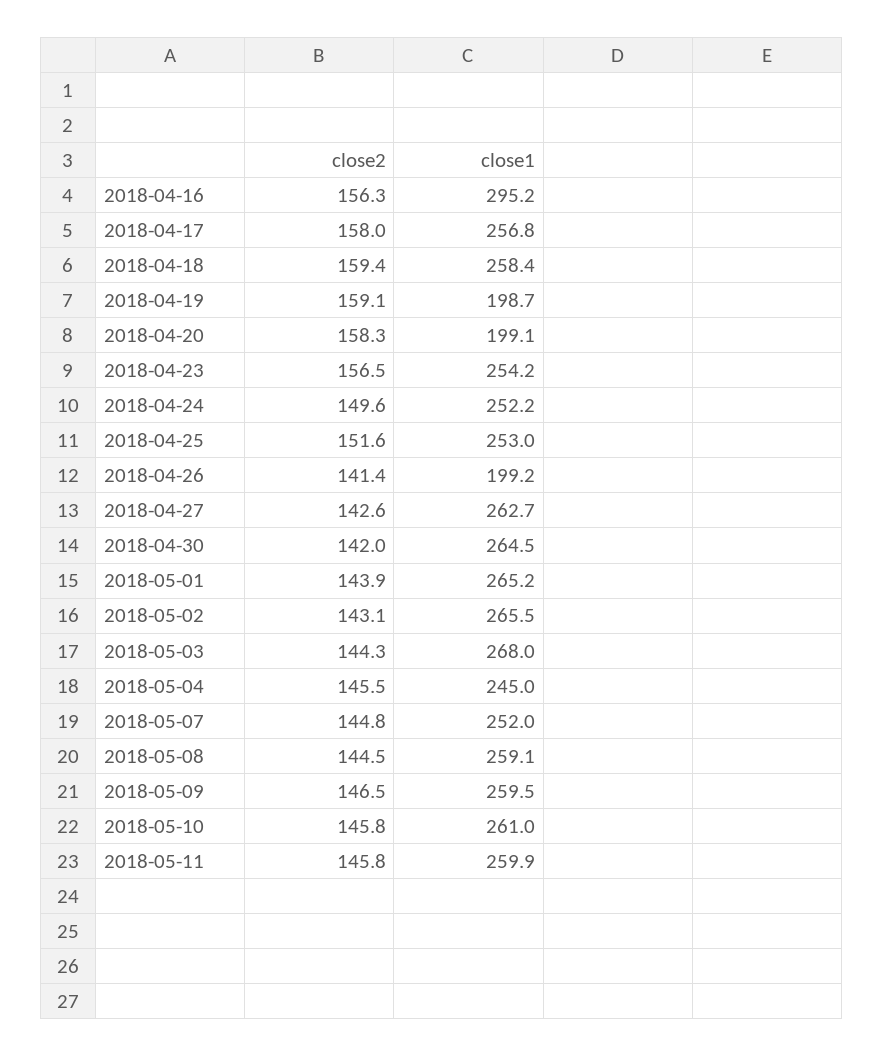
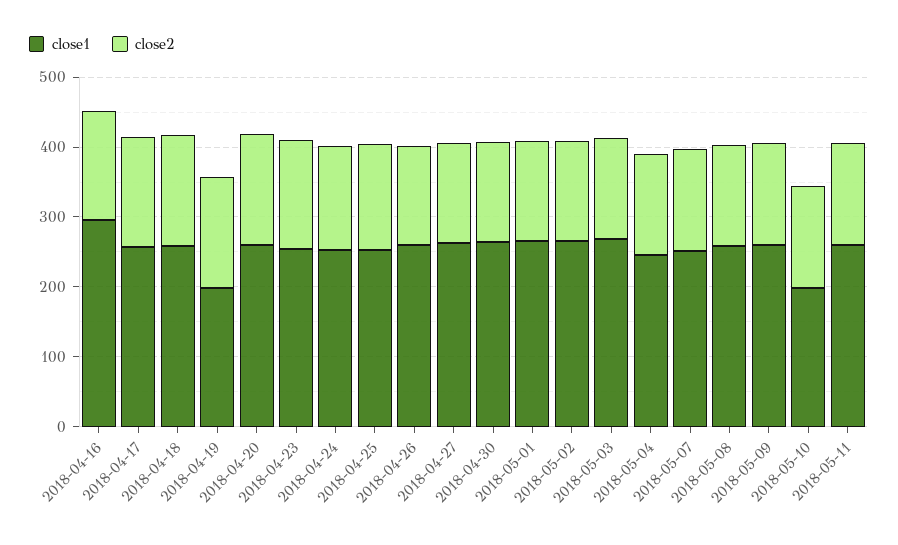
close1, 2018-04-20: 199.1 -> 260
close1, 2018-04-26: 199.2 -> 260
close1, 2018-05-10: 261 -> 200

